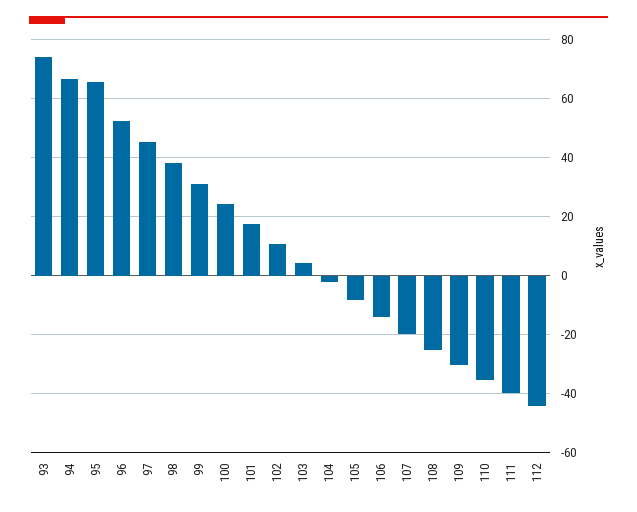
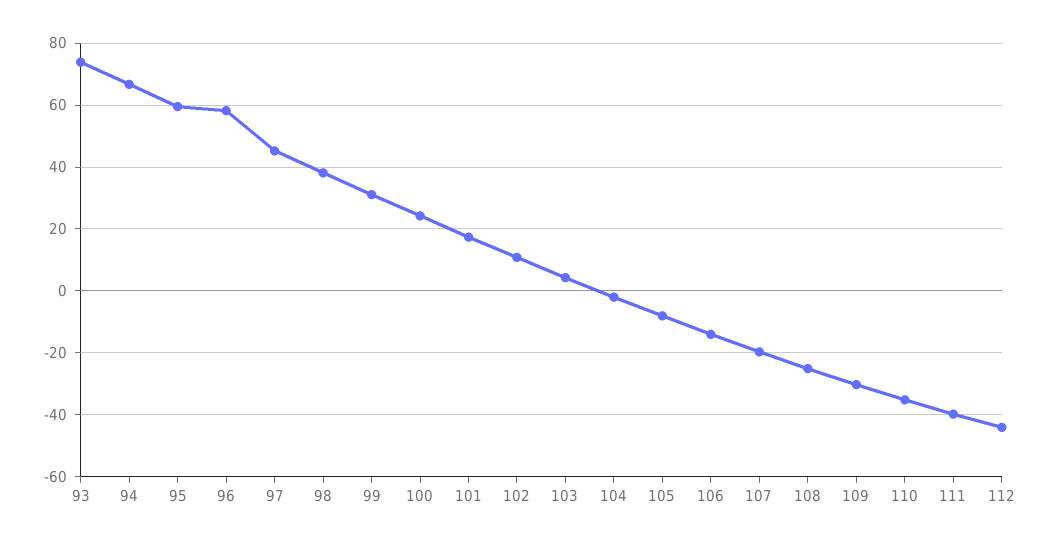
95: 65 -> 60
96: 52.5 -> 58

